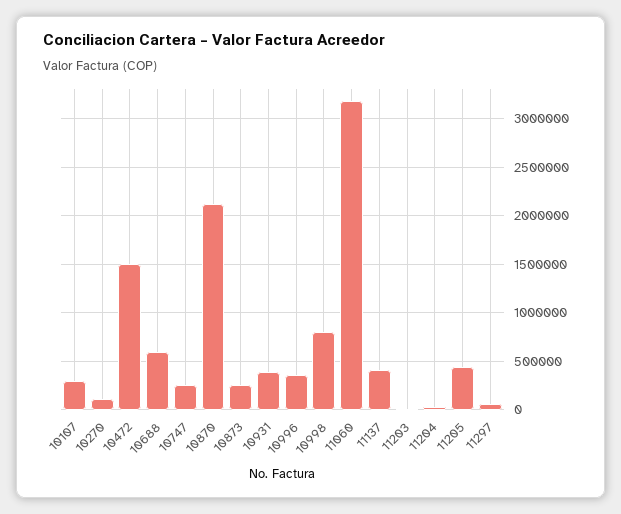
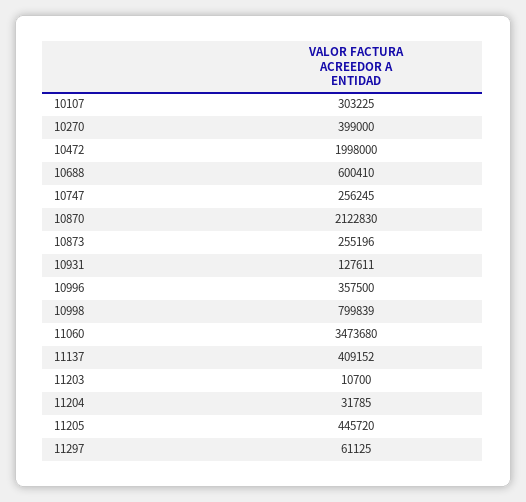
10270: 100000 -> 399000
10472: 1500000 -> 1998000
10931: 400000 -> 127611
11060: 3200000 -> 3473680

